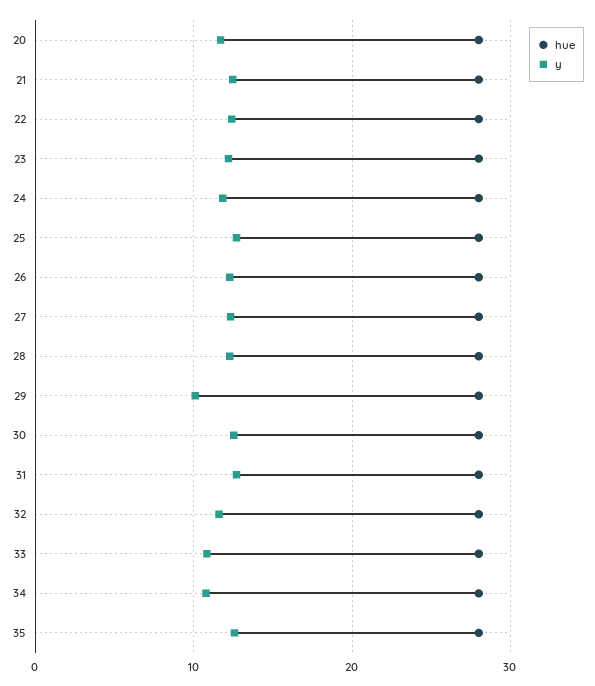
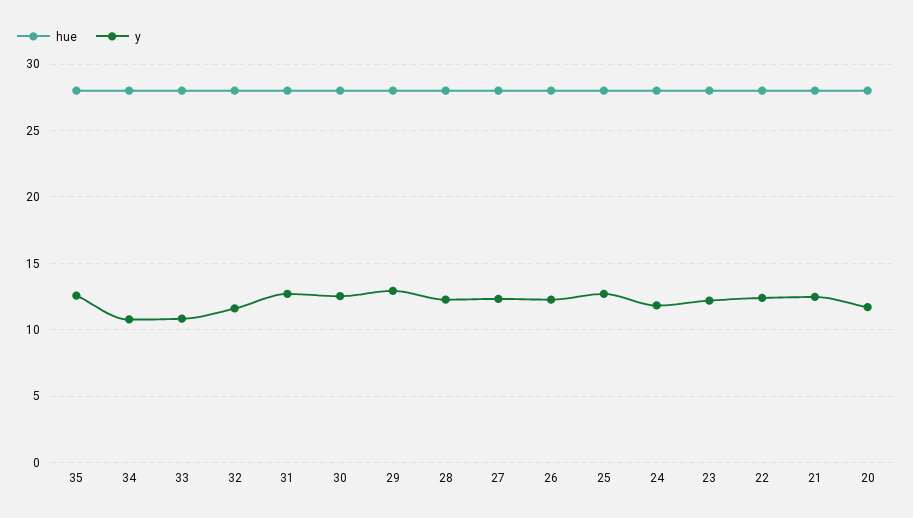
y, 29: 10 -> 13

